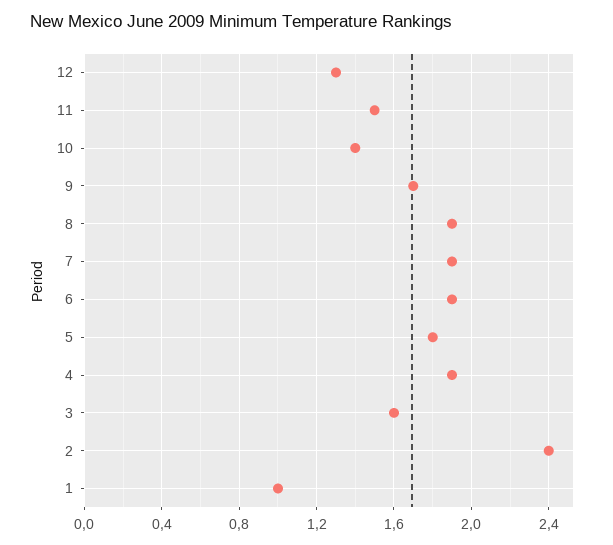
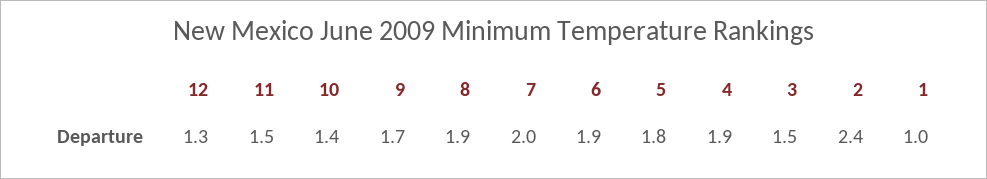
7: 1.9 -> 2
3: 1.6 -> 1.5

